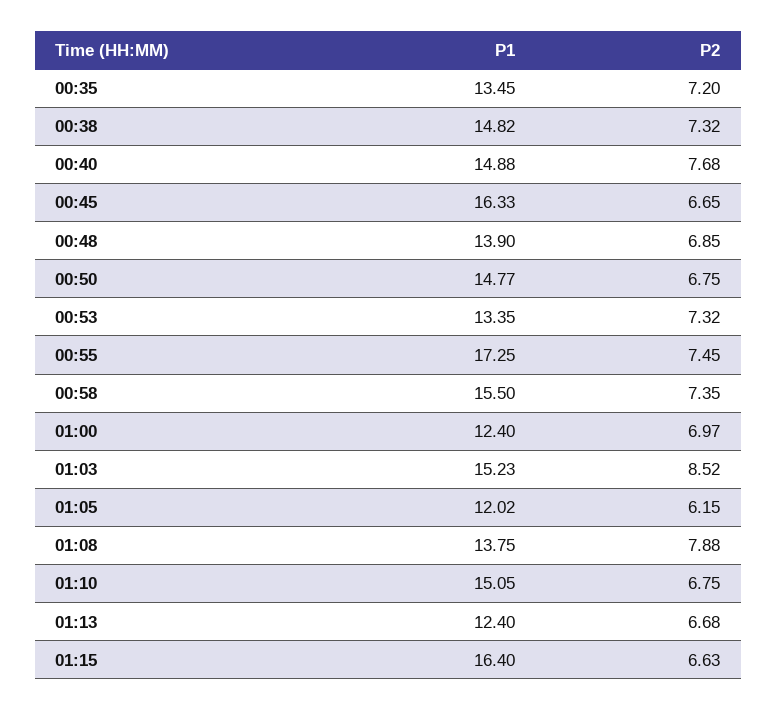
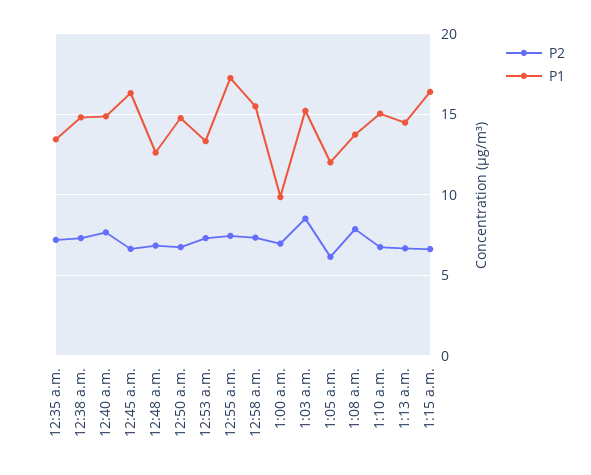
P1, 00:48: 13.9 -> 12.5
P1, 01:00: 12.4 -> 10
P1, 01:13: 12.4 -> 14.5

